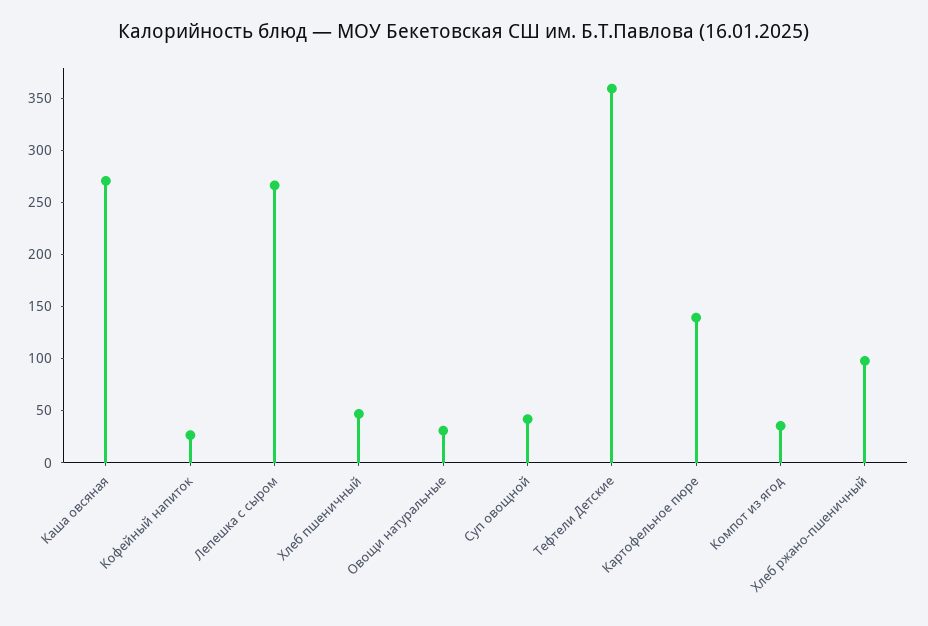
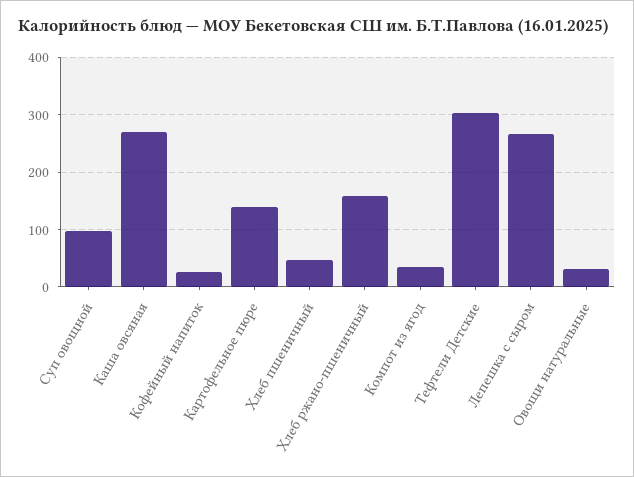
Суп овощной: 40 -> 100
Тефтели Детские: 360 -> 300
Хлеб ржано-пшеничный: 100 -> 160

